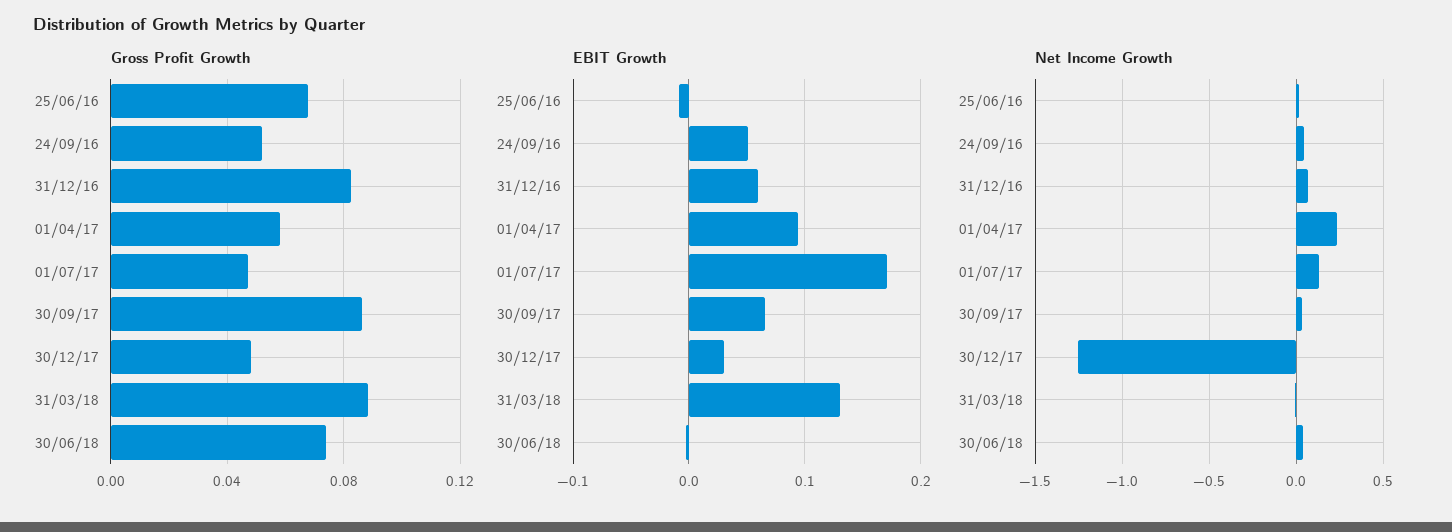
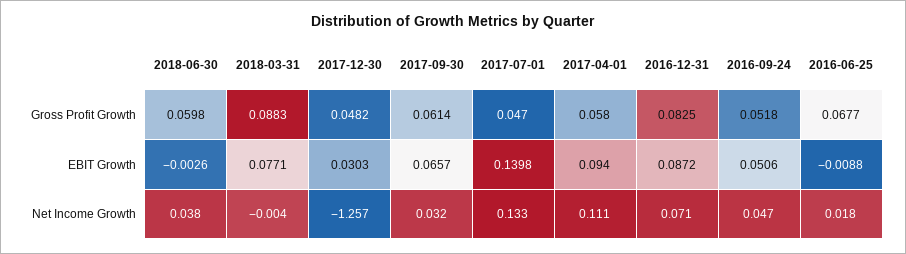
Gross Profit Growth, 30/09/17: 0.085 -> 0.0614
Gross Profit Growth, 30/06/18: 0.075 -> 0.0598
EBIT Growth, 31/12/16: 0.06 -> 0.0872
EBIT Growth, 01/07/17: 0.17 -> 0.1398
EBIT Growth, 31/03/18: 0.13 -> 0.0771
Net Income Growth, 01/04/17: 0.25 -> 0.111

